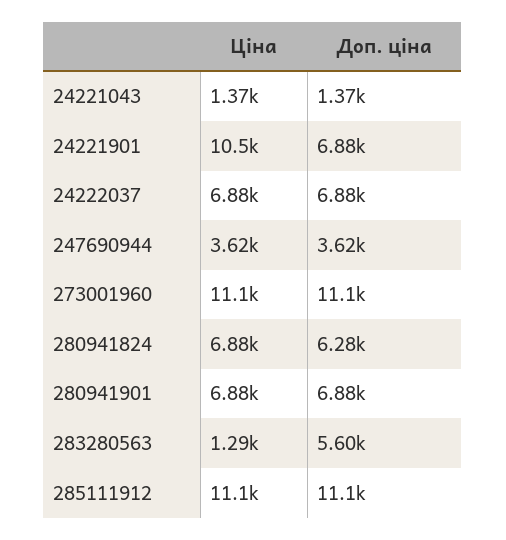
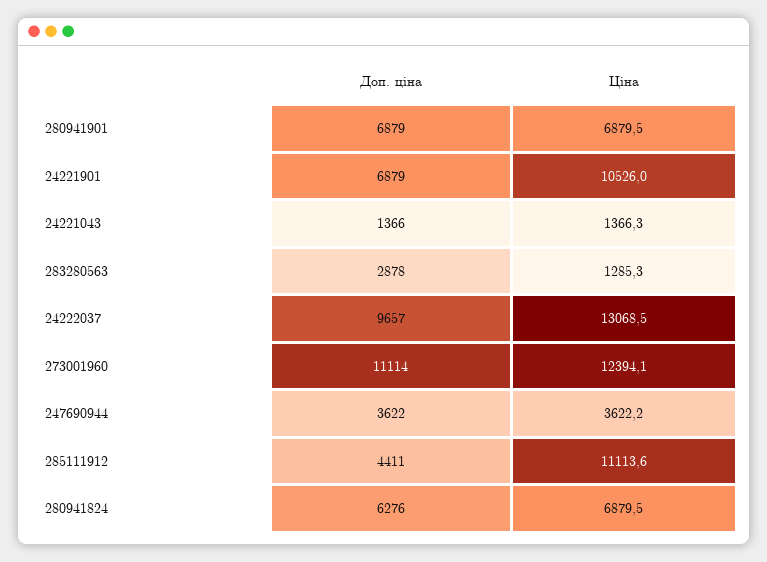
Ціна, 24222037: 6880 -> 13068.5
Доп. ціна, 24222037: 6880 -> 9657
Ціна, 273001960: 11100 -> 12394.1
Доп. ціна, 283280563: 5600 -> 2878
Доп. ціна, 285111912: 11100 -> 4411

